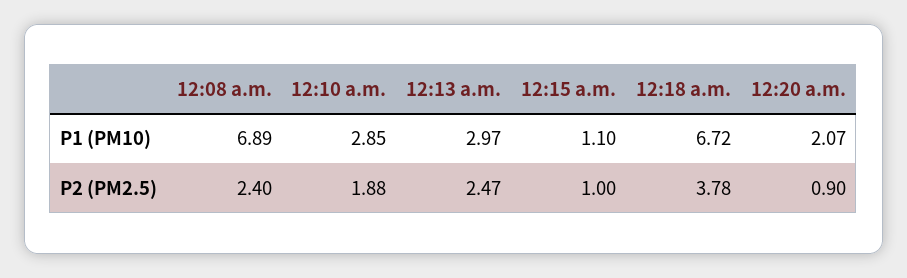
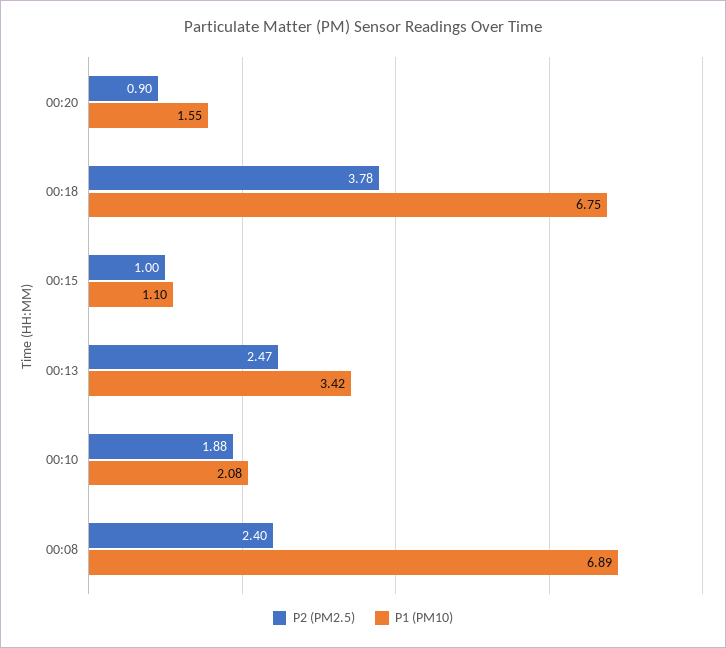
P1 (PM10), 12:10 a.m.: 2.85 -> 2.08
P1 (PM10), 12:13 a.m.: 2.97 -> 3.42
P1 (PM10), 12:18 a.m.: 6.72 -> 6.75
P1 (PM10), 12:20 a.m.: 2.07 -> 1.55

